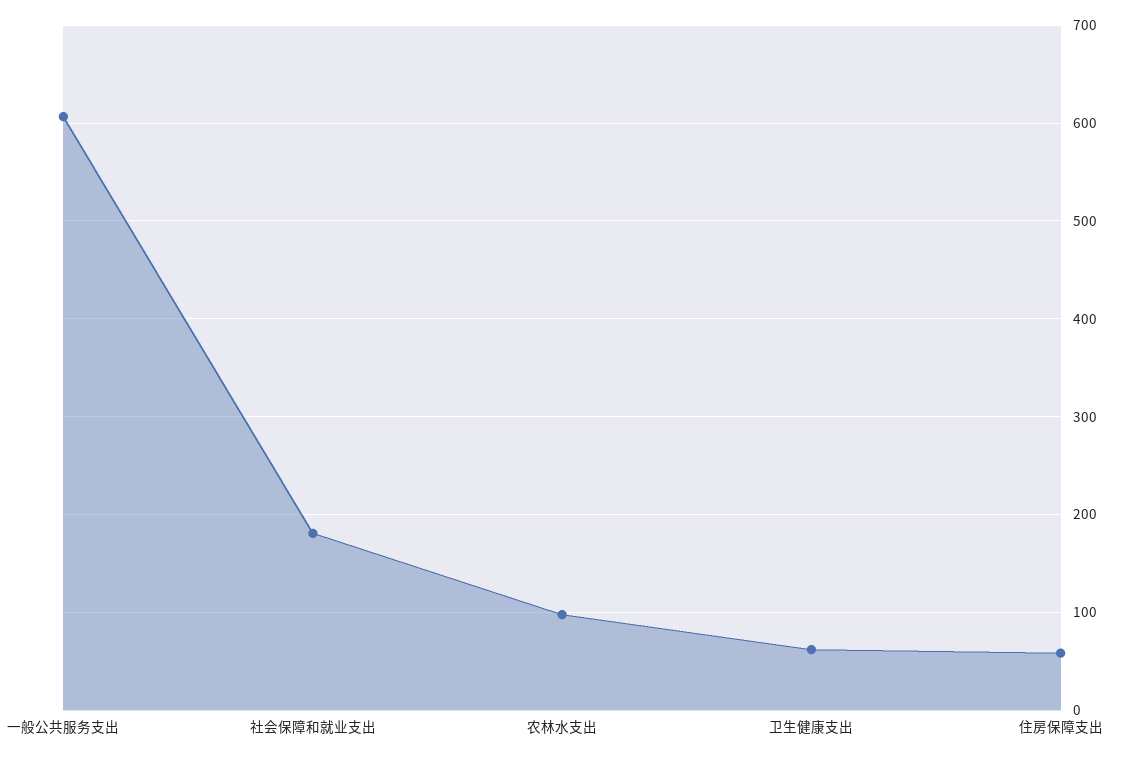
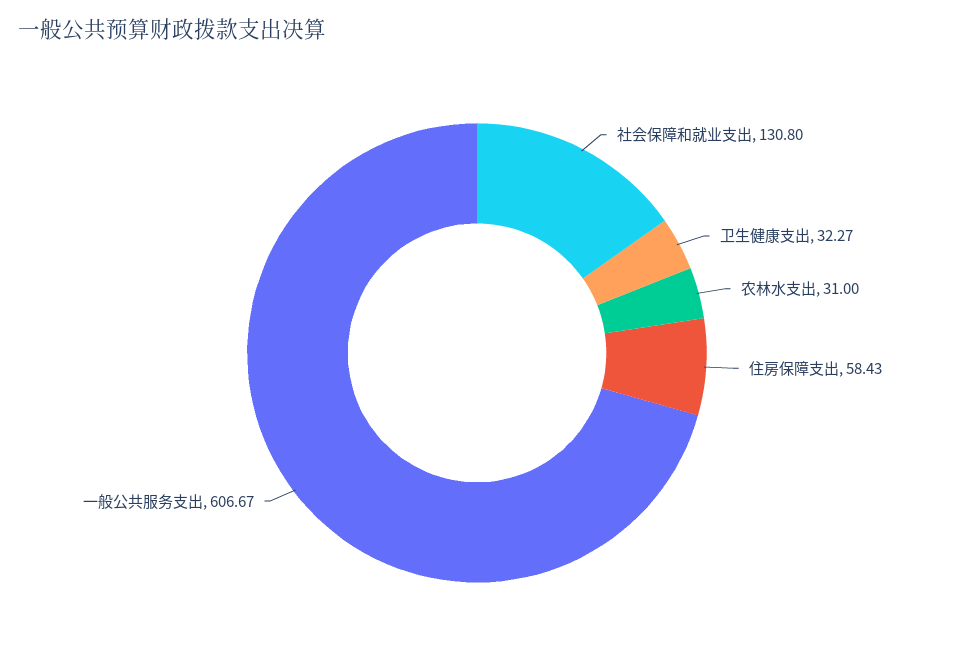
社会保障和就业支出: 180 -> 130.8
农林水支出: 100 -> 31
卫生健康支出: 60 -> 32.27

